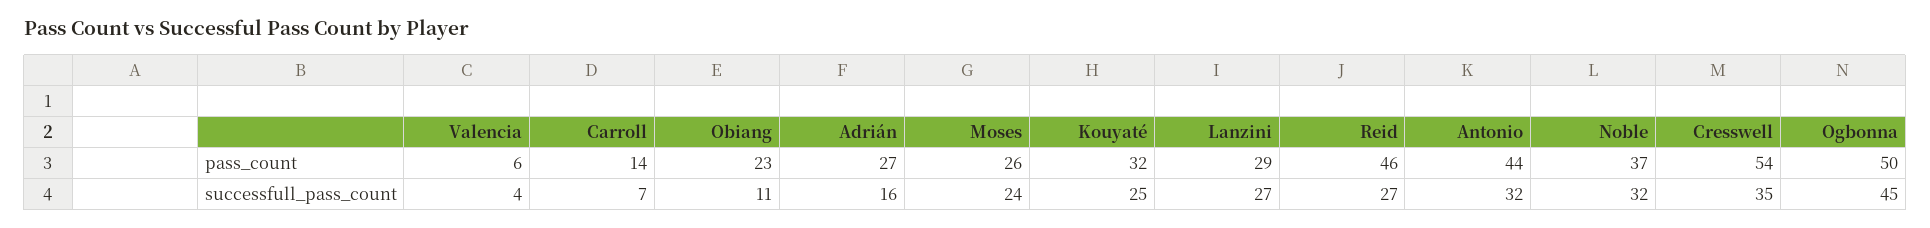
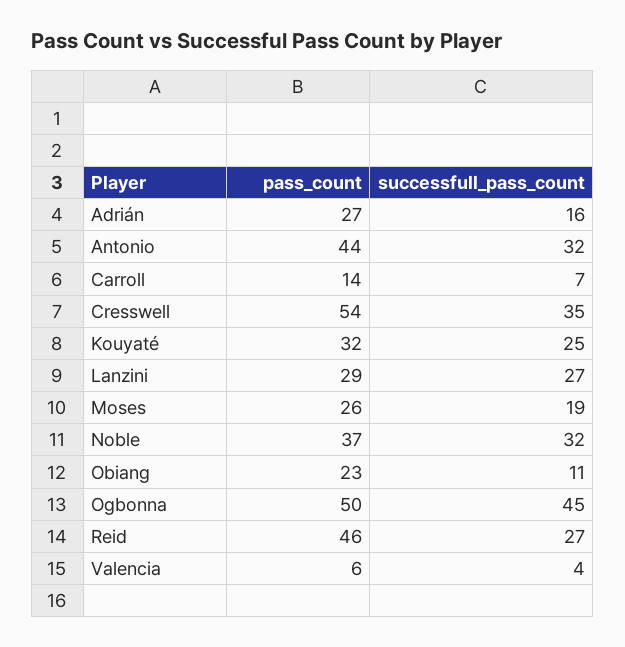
Moses, successfull_pass_count: 24 -> 19

